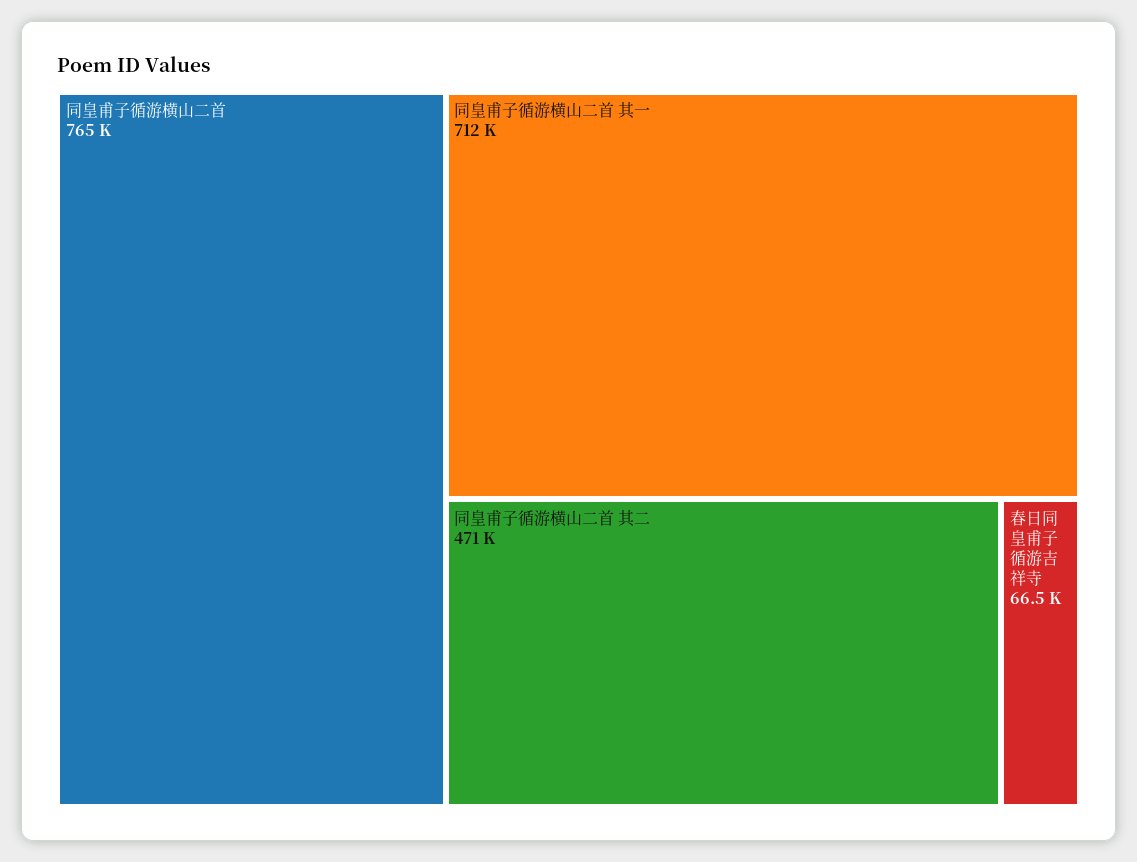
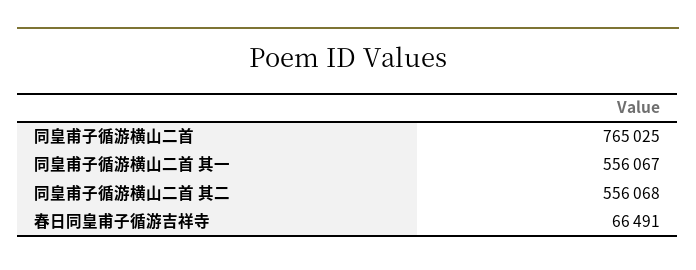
同皇甫子循游横山二首 其一: 712000 -> 556067
同皇甫子循游横山二首 其二: 471000 -> 556068

